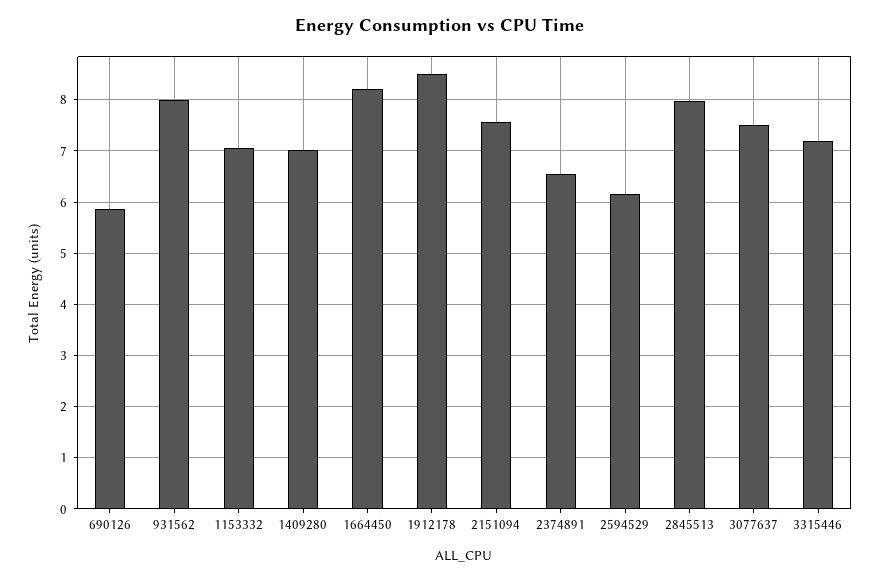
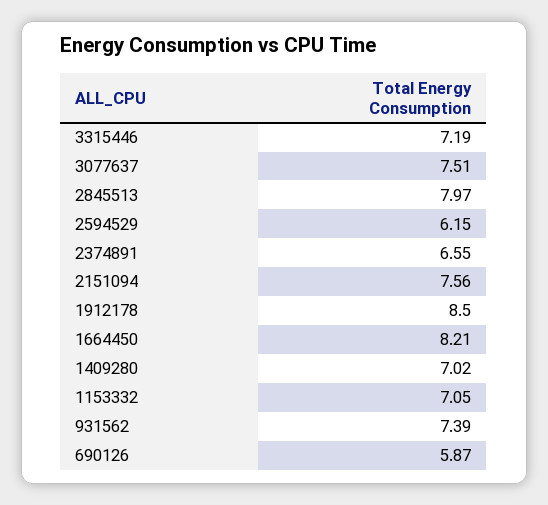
931562: 8 -> 7.39

